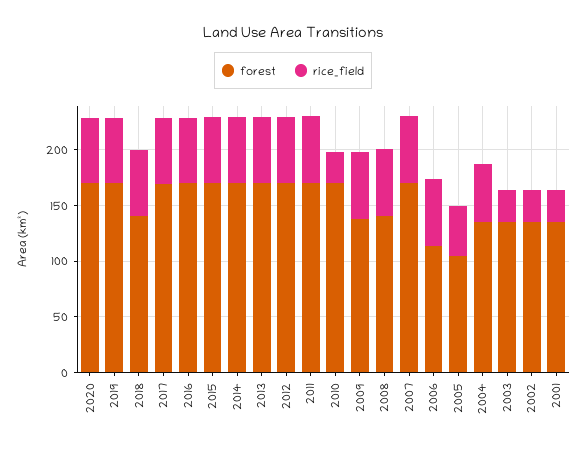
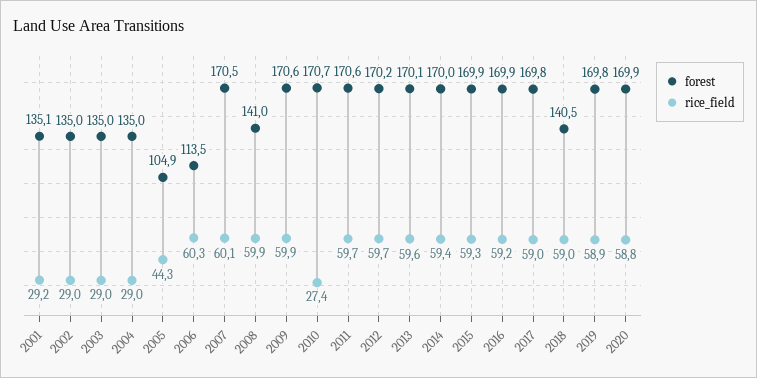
forest, 2009: 140 -> 170.6
rice_field, 2004: 50 -> 29

